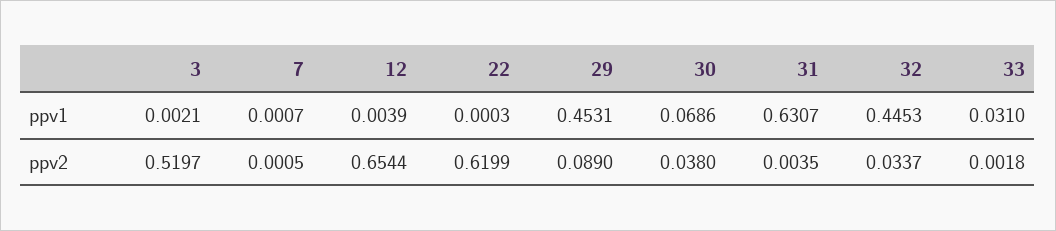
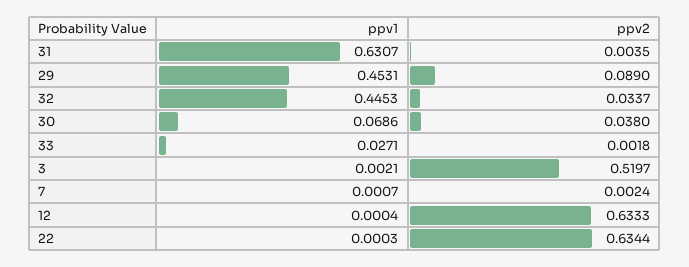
12, ppv1: 0.0039 -> 0.0004
33, ppv1: 0.031 -> 0.0271
7, ppv2: 0.0005 -> 0.0024
12, ppv2: 0.6544 -> 0.6333
22, ppv2: 0.6199 -> 0.6344

